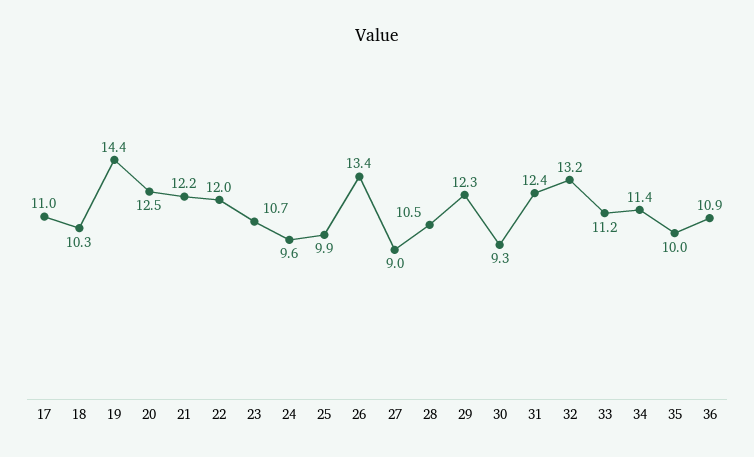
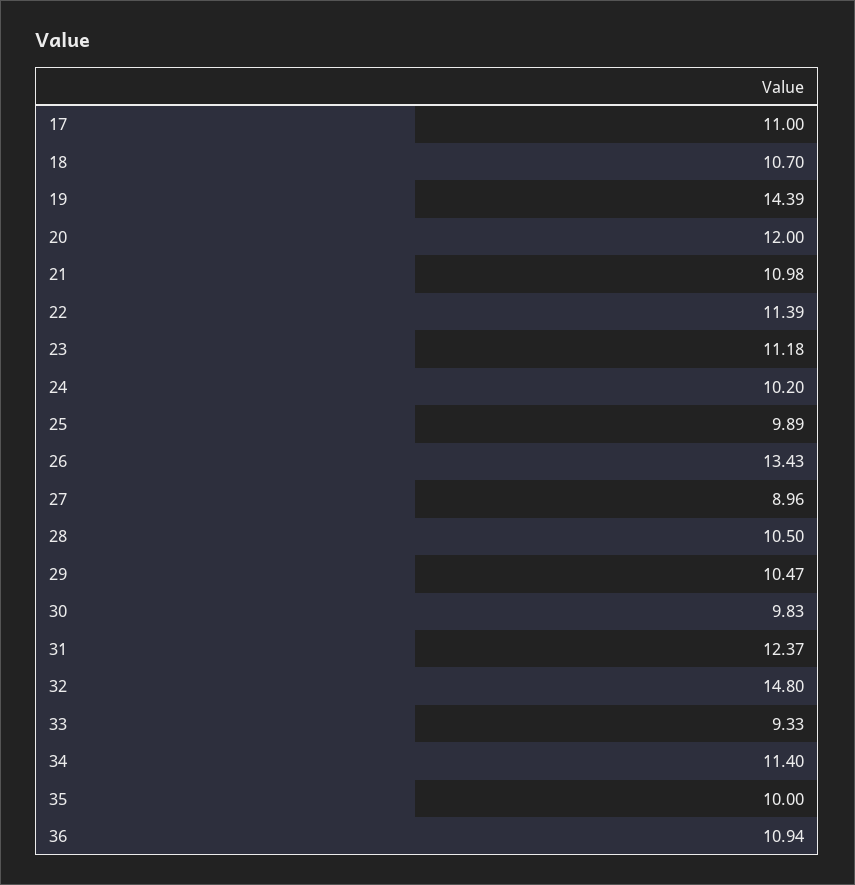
18: 10.3 -> 10.7
20: 12.5 -> 12
21: 12.2 -> 10.98
22: 12 -> 11.39
23: 10.7 -> 11.18
24: 9.6 -> 10.2
29: 12.3 -> 10.47
30: 9.3 -> 9.83
32: 13.2 -> 14.8
33: 11.2 -> 9.33

